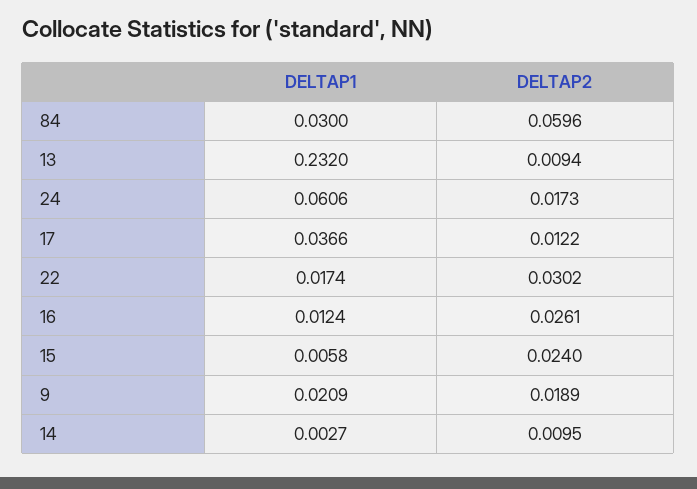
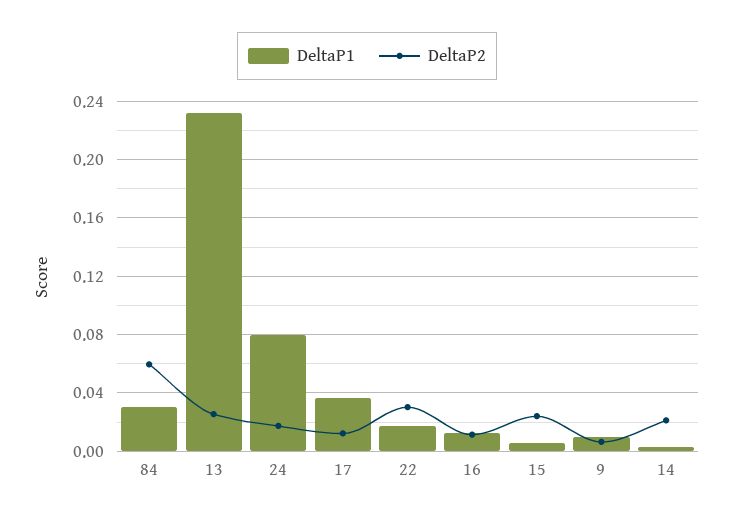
DELTAP2, 13: 0.0094 -> 0.025
DELTAP1, 24: 0.0606 -> 0.08
DELTAP2, 16: 0.0261 -> 0.01
DELTAP1, 9: 0.0209 -> 0.01
DELTAP2, 9: 0.0189 -> 0.005
DELTAP2, 14: 0.0095 -> 0.02

